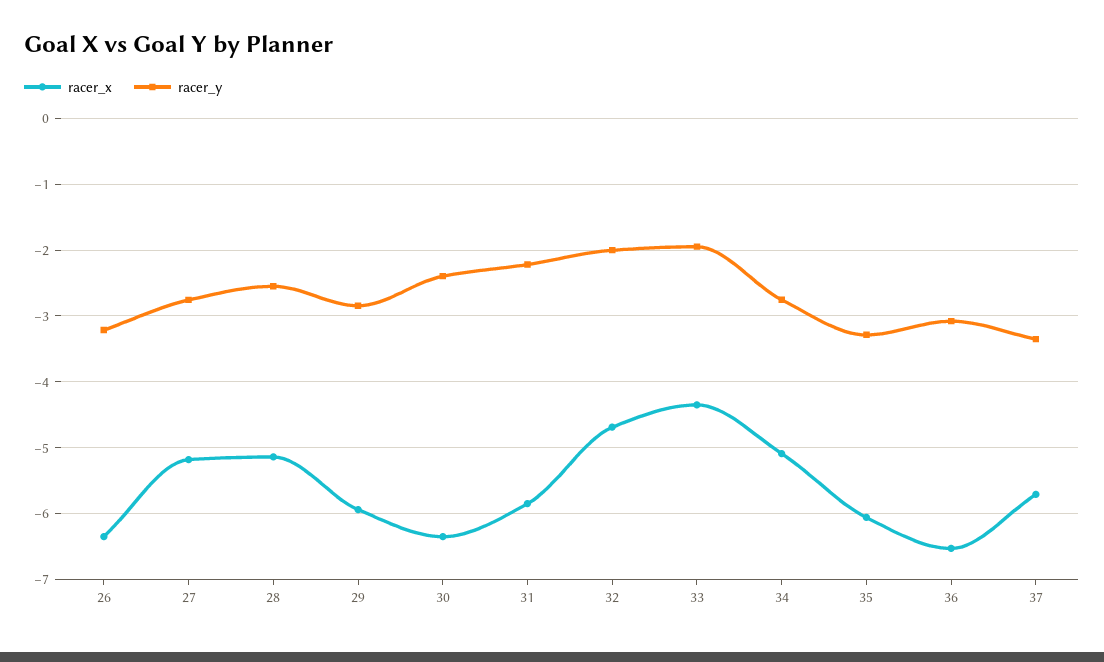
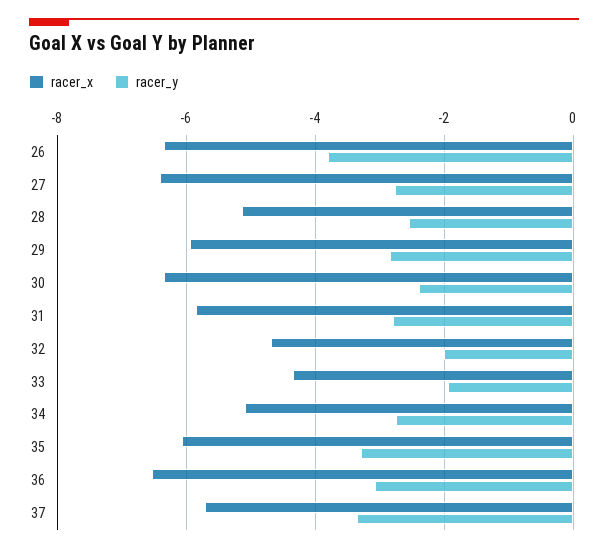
racer_y, 26: -3.2 -> -3.8
racer_x, 27: -5.2 -> -6.4
racer_y, 31: -2.2 -> -2.8

